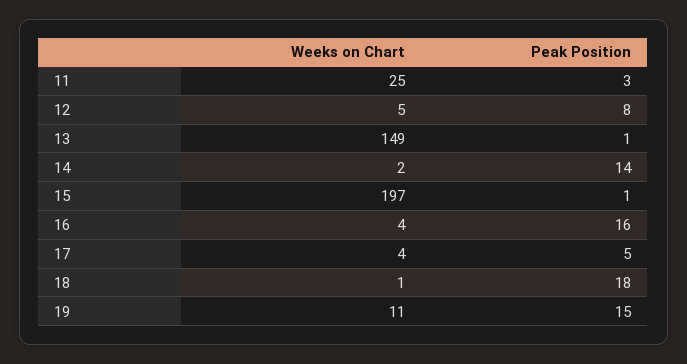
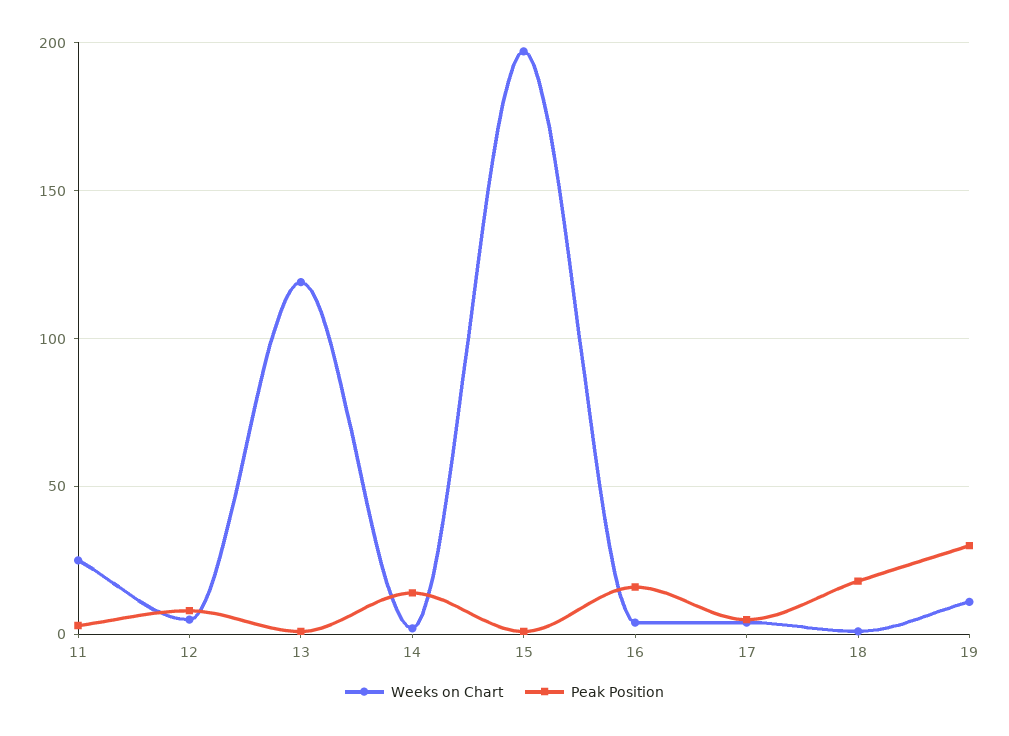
Weeks on Chart, 13: 149 -> 120
Peak Position, 19: 15 -> 30

